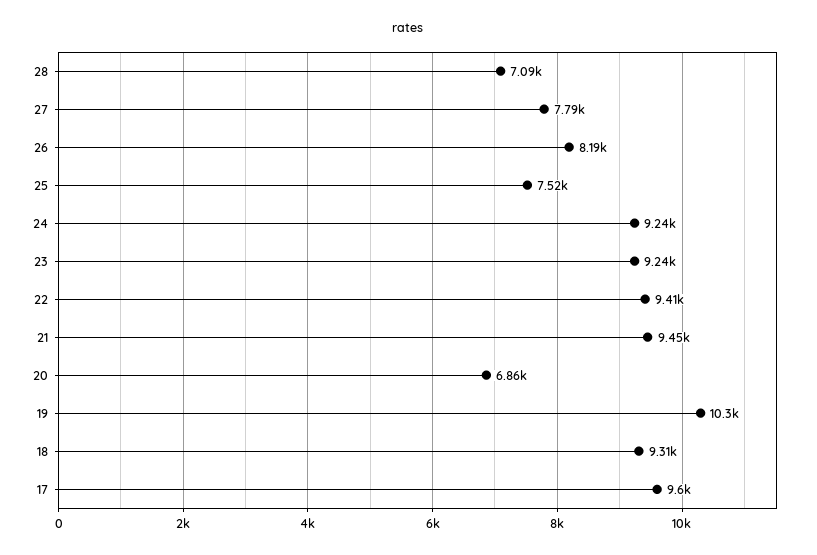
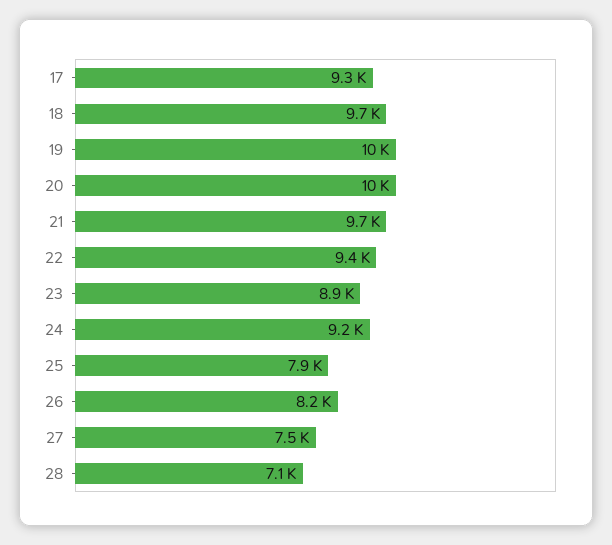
27: 7790 -> 7500
25: 7520 -> 7900
23: 9240 -> 8900
21: 9450 -> 9700
20: 6860 -> 10000
18: 9310 -> 9700
17: 9600 -> 9300

